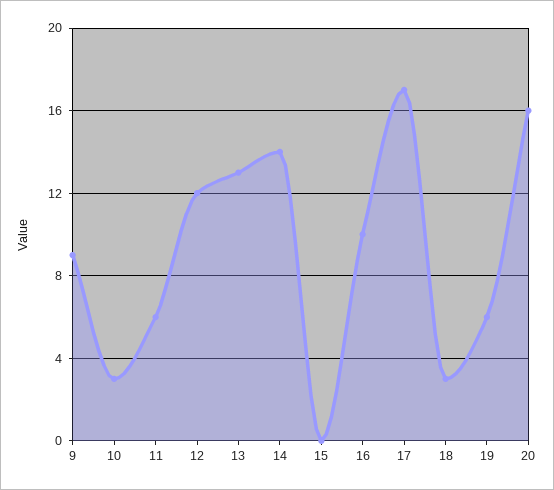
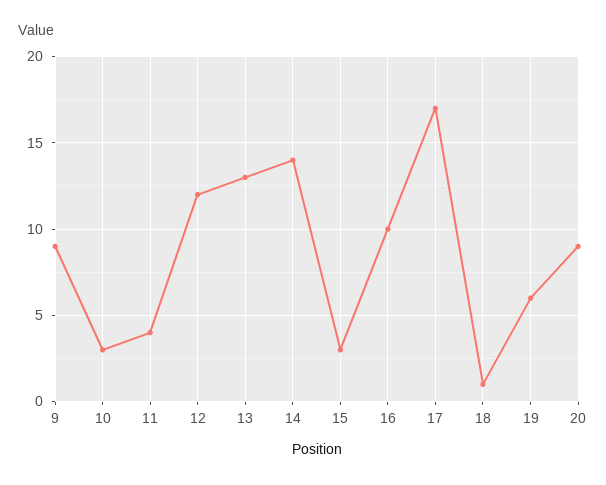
11: 6 -> 4
15: 0 -> 3
18: 3 -> 1
20: 16 -> 9

